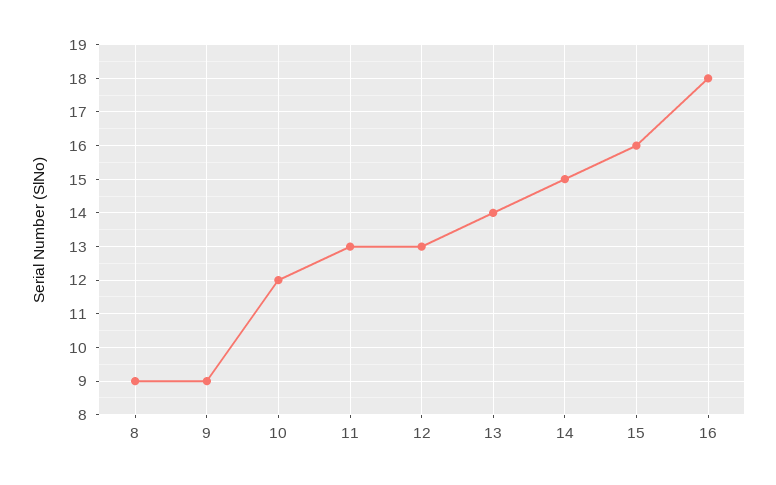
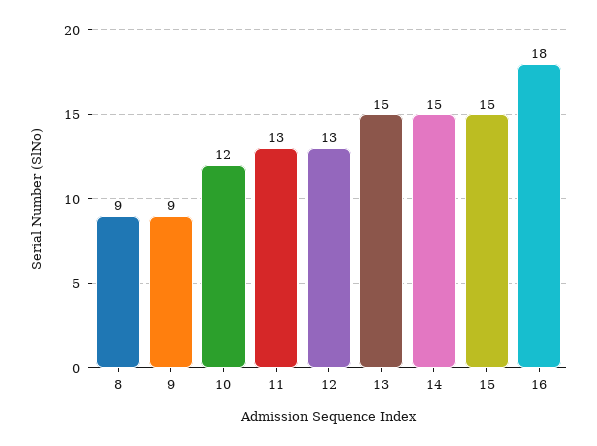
13: 14 -> 15
15: 16 -> 15

